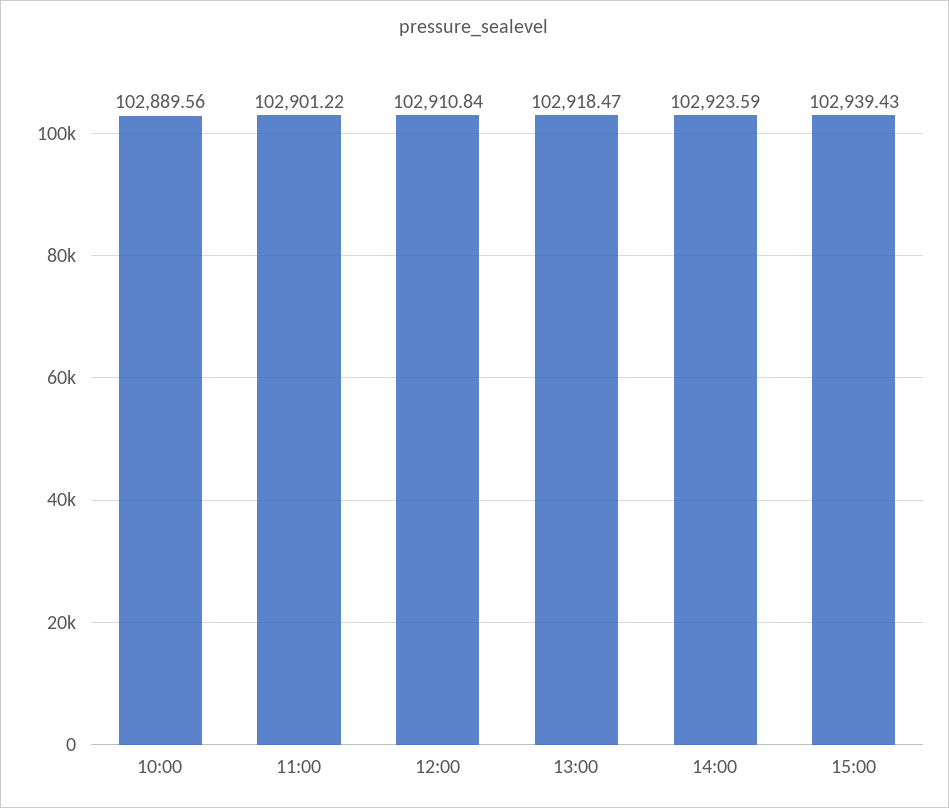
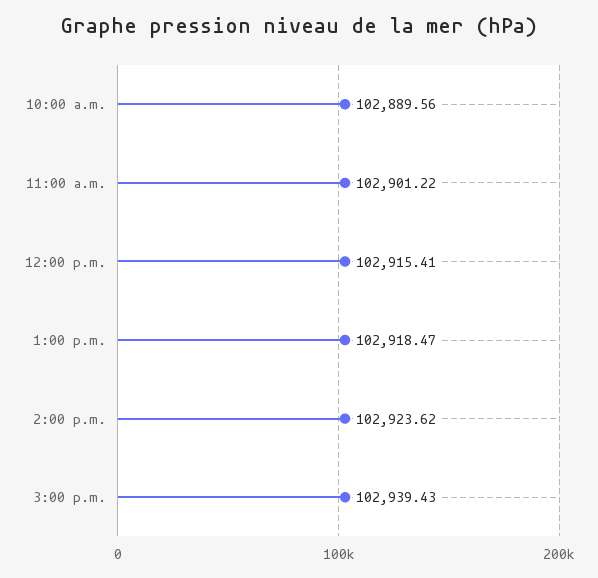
12:00: 102910.84 -> 102915.41
14:00: 102923.59 -> 102923.62

